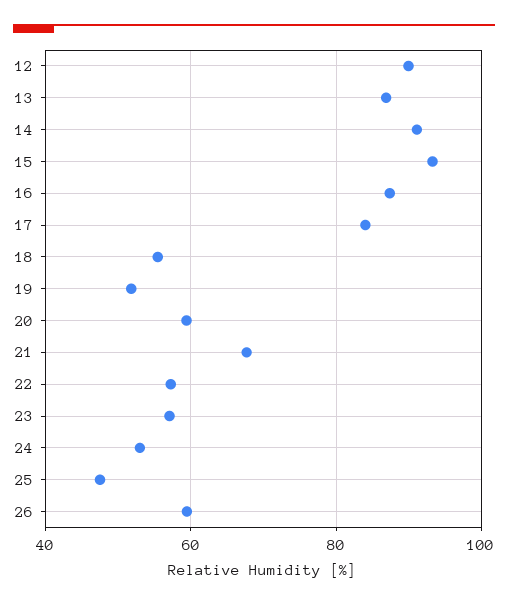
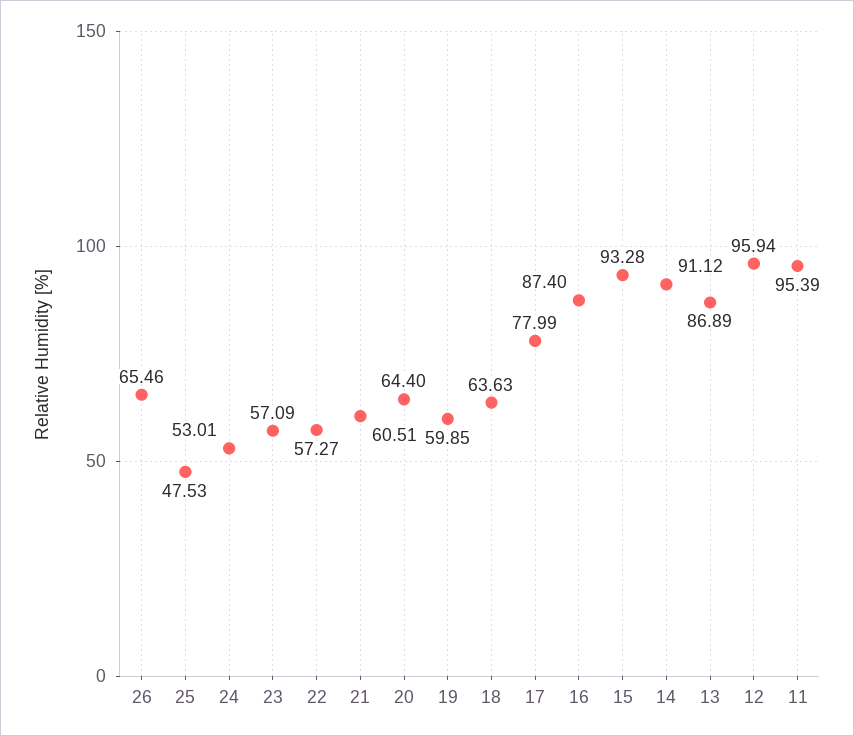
12: 90 -> 95.94
17: 84 -> 77.99
18: 56 -> 63.63
19: 52 -> 59.85
20: 60 -> 64.4
21: 68 -> 60.51
26: 60 -> 65.46
11: none -> 95.39

